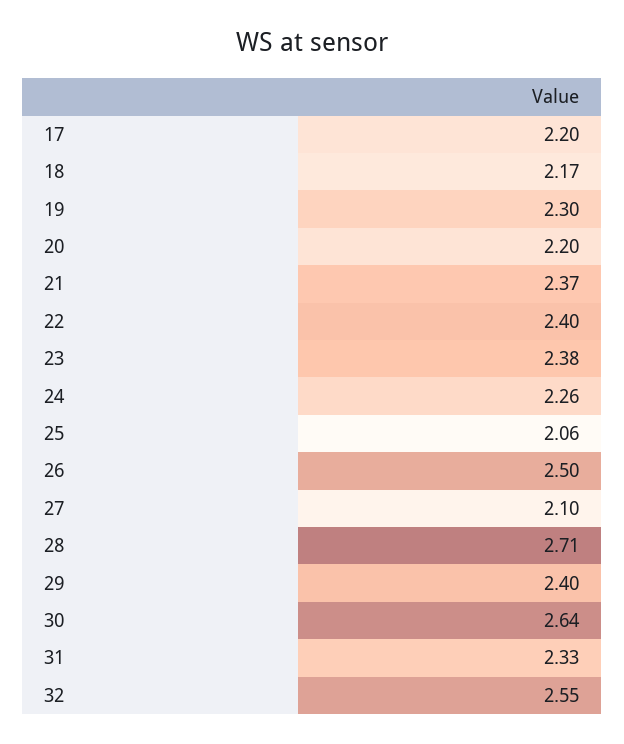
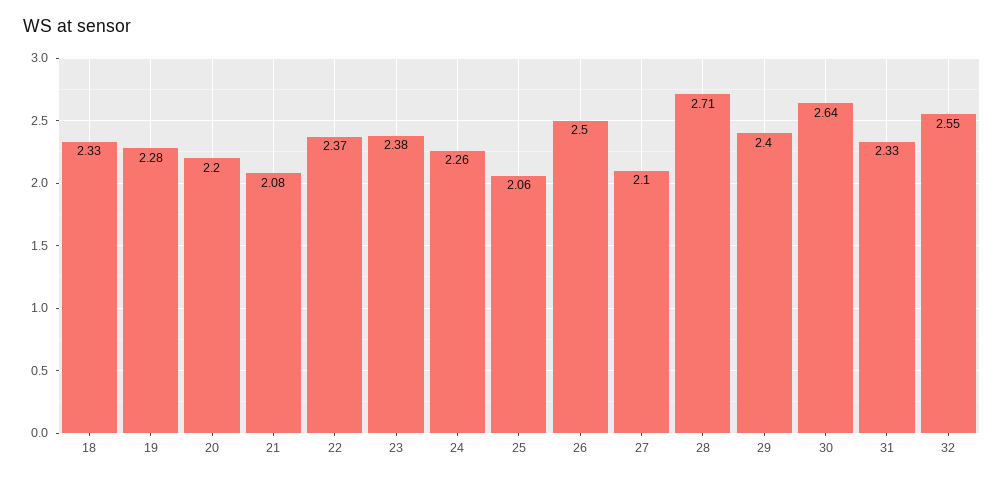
17: 2.2 -> none
18: 2.17 -> 2.33
19: 2.3 -> 2.28
21: 2.37 -> 2.08
22: 2.4 -> 2.37

